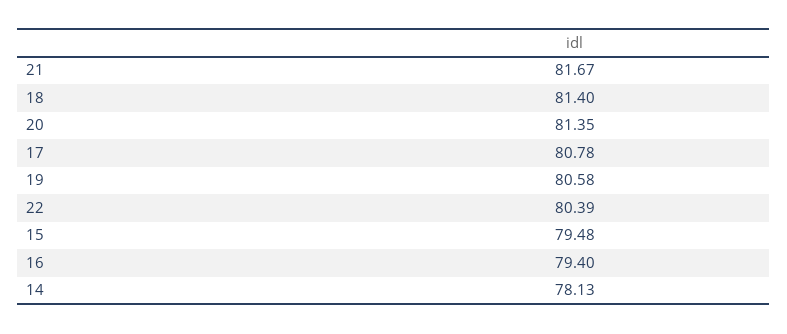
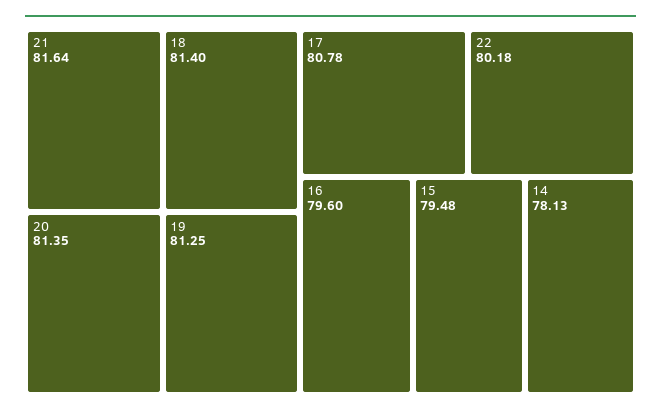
21: 81.67 -> 81.64
19: 80.58 -> 81.25
22: 80.39 -> 80.18
16: 79.4 -> 79.6

